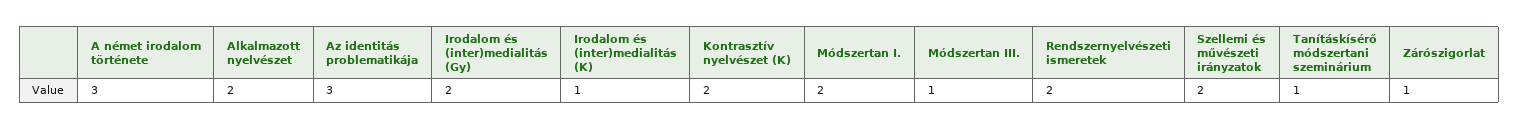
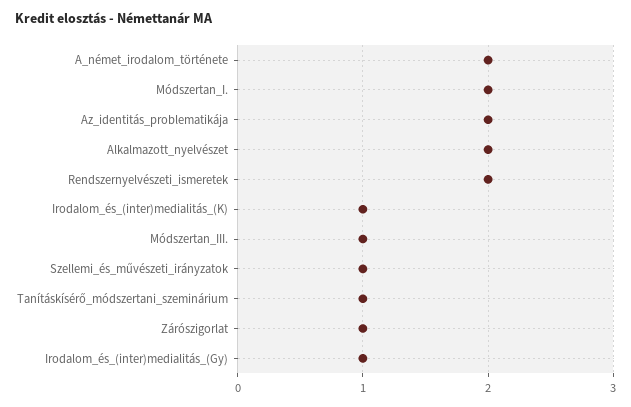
A német irodalom története: 3 -> 2
Az identitás problematikája: 3 -> 2
Irodalom és (inter)medialitás (Gy): 2 -> 1
Kontrasztív nyelvészet (K): 2 -> none
Szellemi és művészeti irányzatok: 2 -> 1

